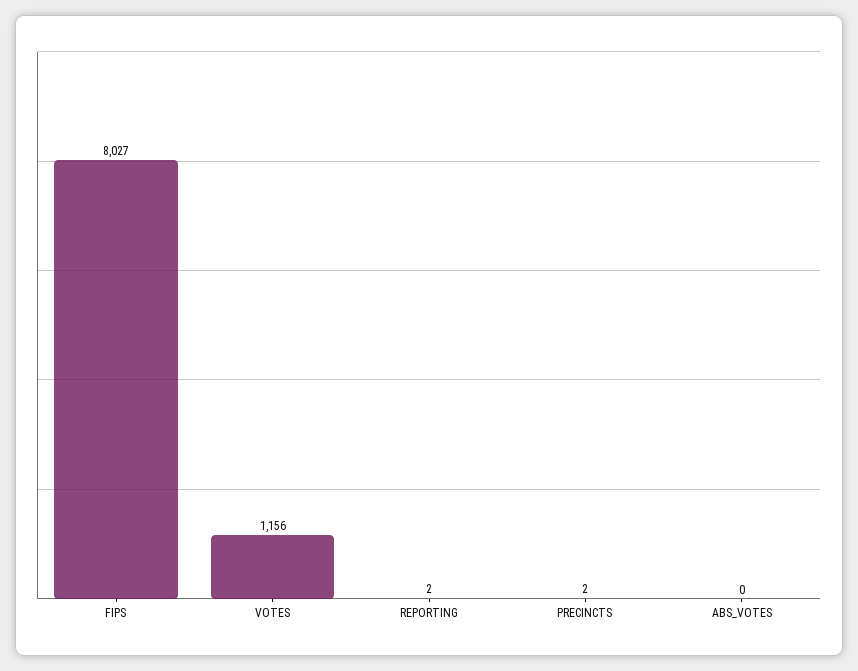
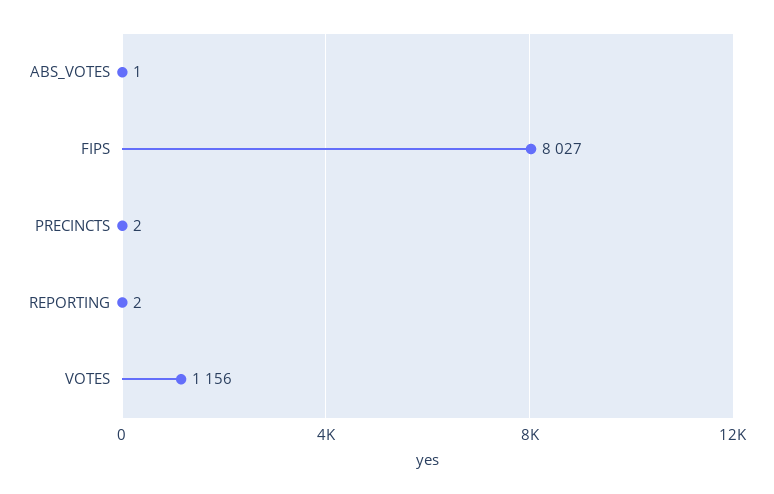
ABS_VOTES: 0 -> 1

